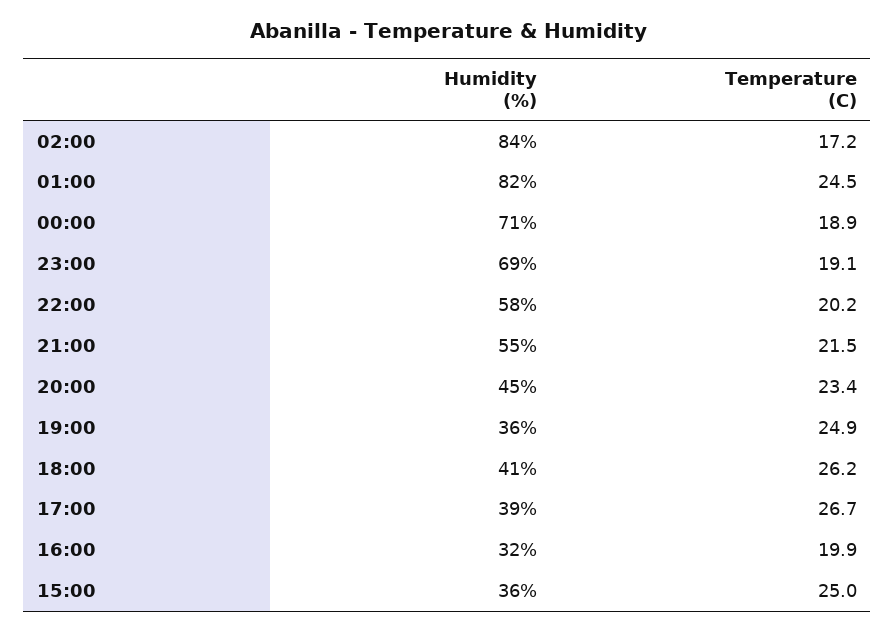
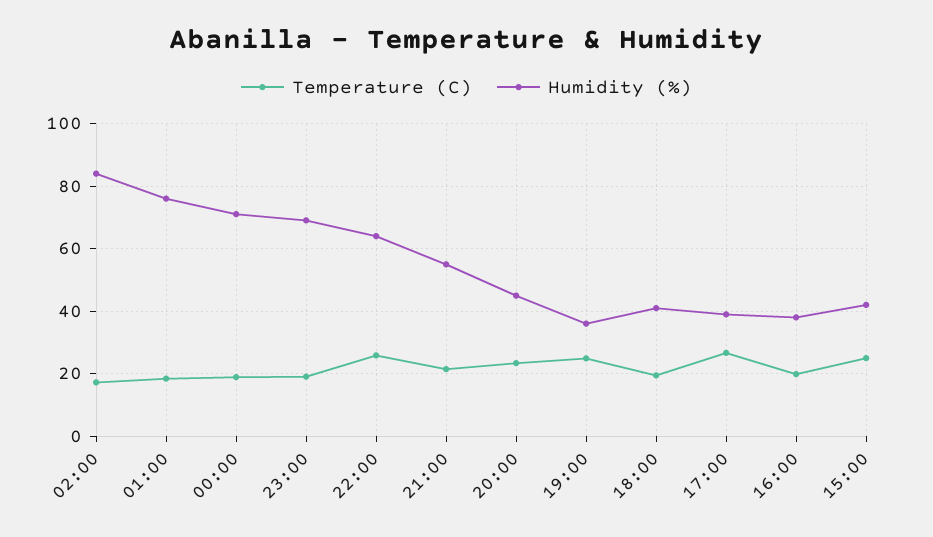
Humidity (%), 01:00: 82 -> 76
Temperature (C), 01:00: 24.5 -> 18
Humidity (%), 22:00: 58 -> 64
Temperature (C), 22:00: 20.2 -> 26
Temperature (C), 18:00: 26.2 -> 20
Humidity (%), 16:00: 32 -> 38
Humidity (%), 15:00: 36 -> 42

